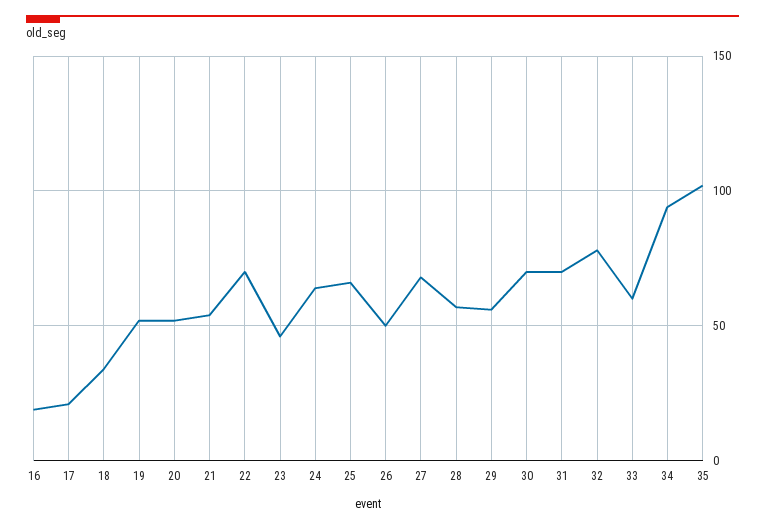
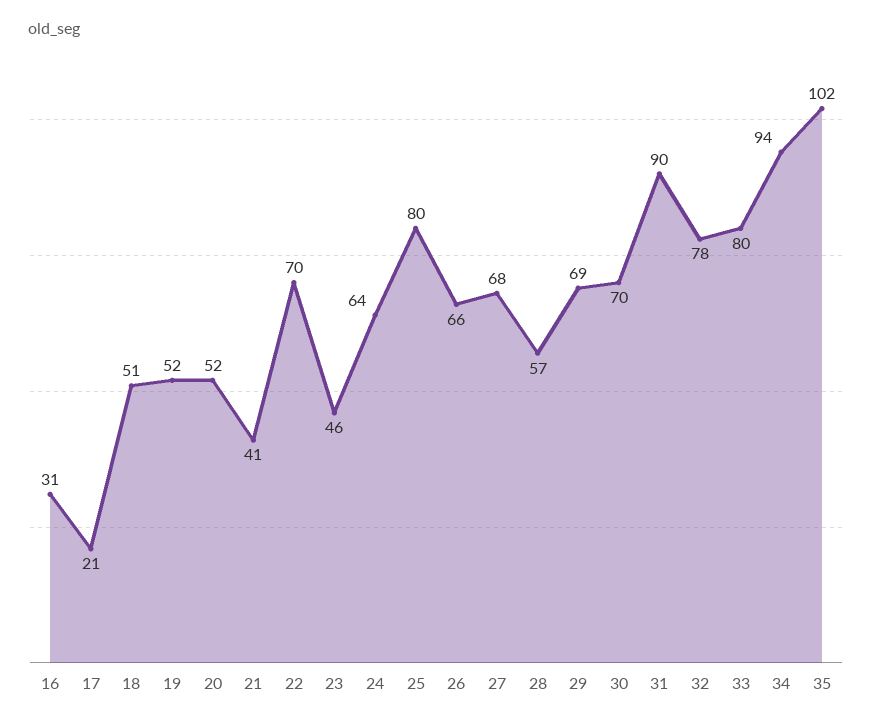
16: 20 -> 31
18: 35 -> 51
21: 55 -> 41
25: 65 -> 80
26: 50 -> 66
29: 55 -> 69
31: 70 -> 90
33: 60 -> 80

